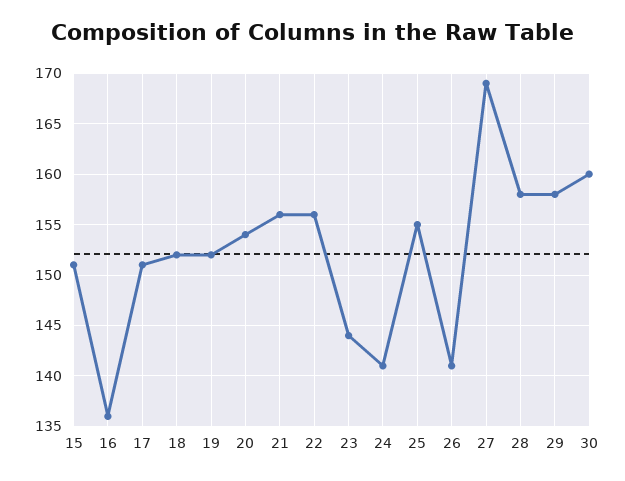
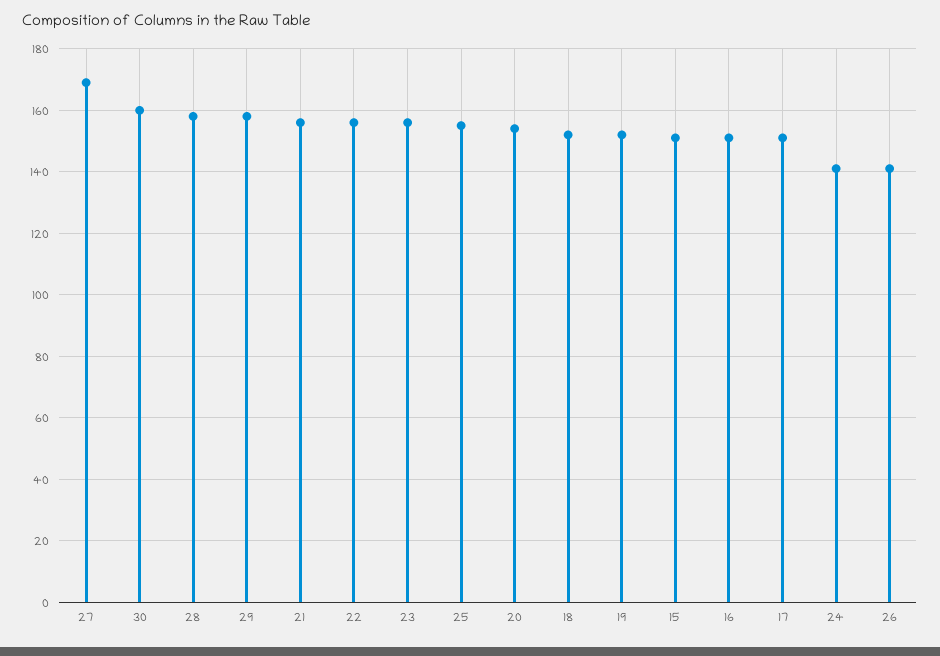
16: 136 -> 150
23: 144 -> 155

